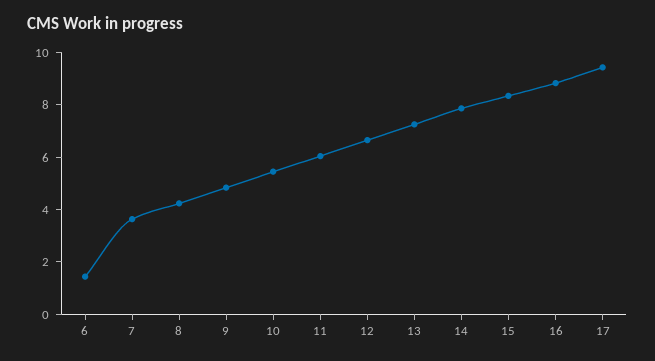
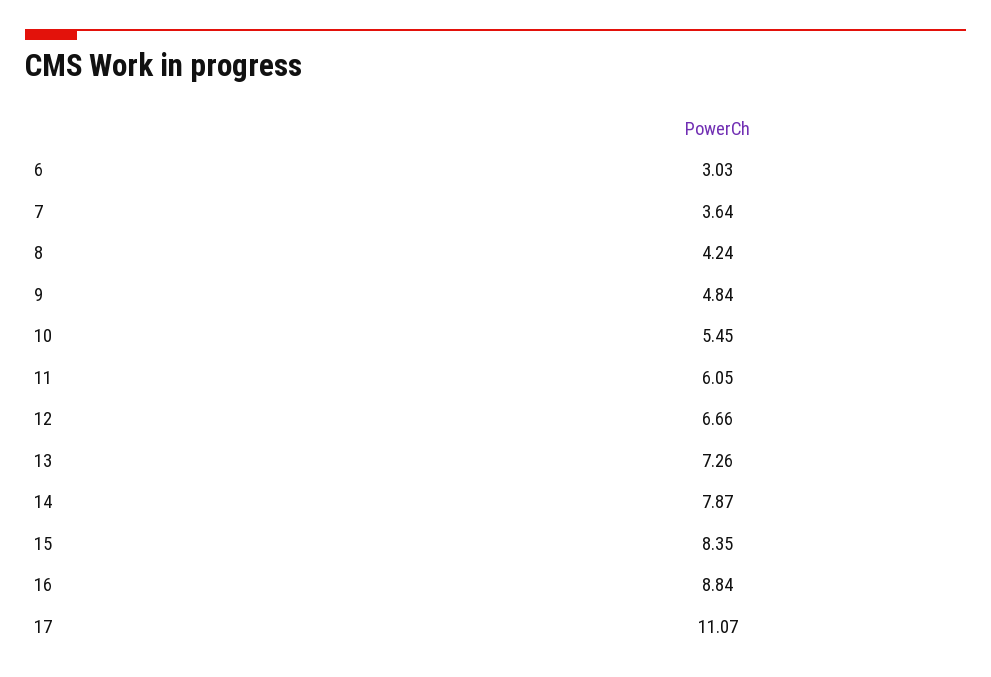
6: 1.5 -> 3.03
17: 9.5 -> 11.07

